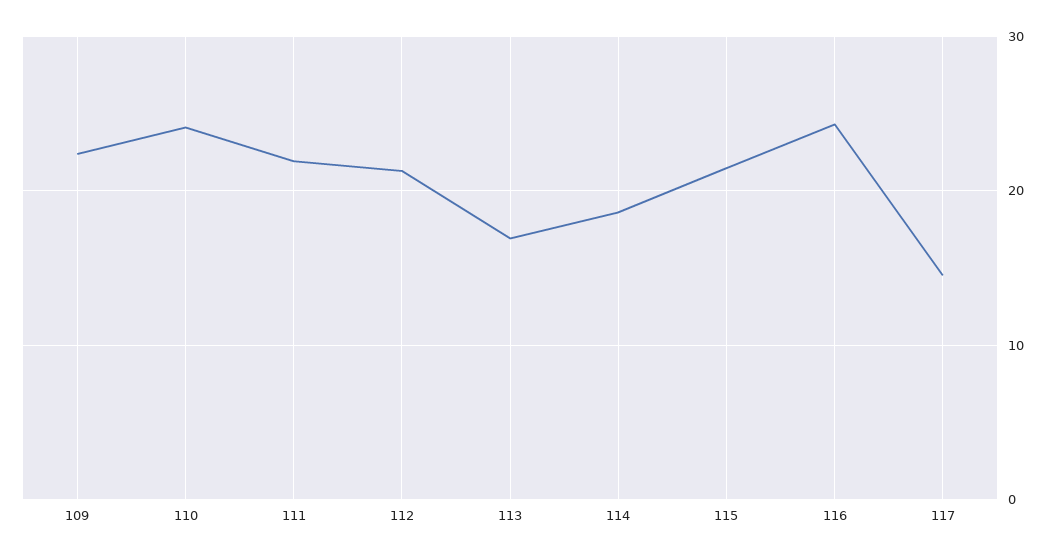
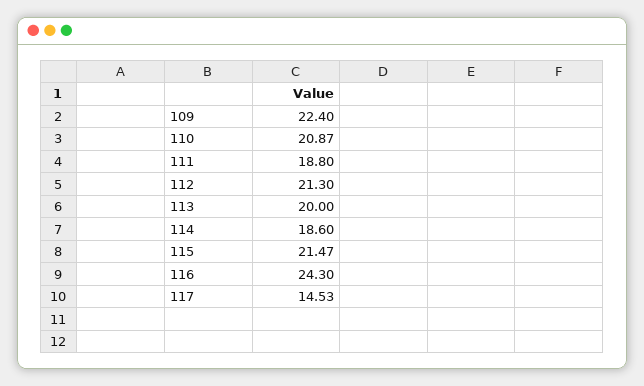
110: 24 -> 20.87
111: 22 -> 18.8
113: 17 -> 20

